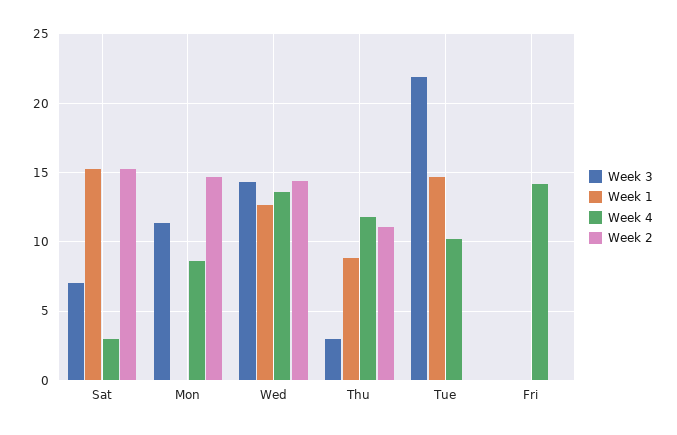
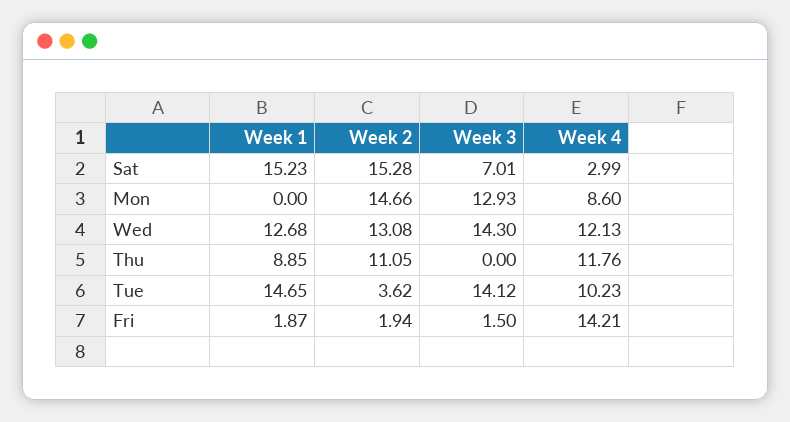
Week 3, Mon: 11.5 -> 12.93
Week 4, Wed: 13.5 -> 12.13
Week 2, Wed: 14.5 -> 13.08
Week 3, Thu: 3 -> 0
Week 3, Tue: 22 -> 14.12
Week 2, Tue: 0 -> 3.62
Week 3, Fri: 0 -> 1.5
Week 1, Fri: 0 -> 1.87
Week 2, Fri: 0 -> 1.94

